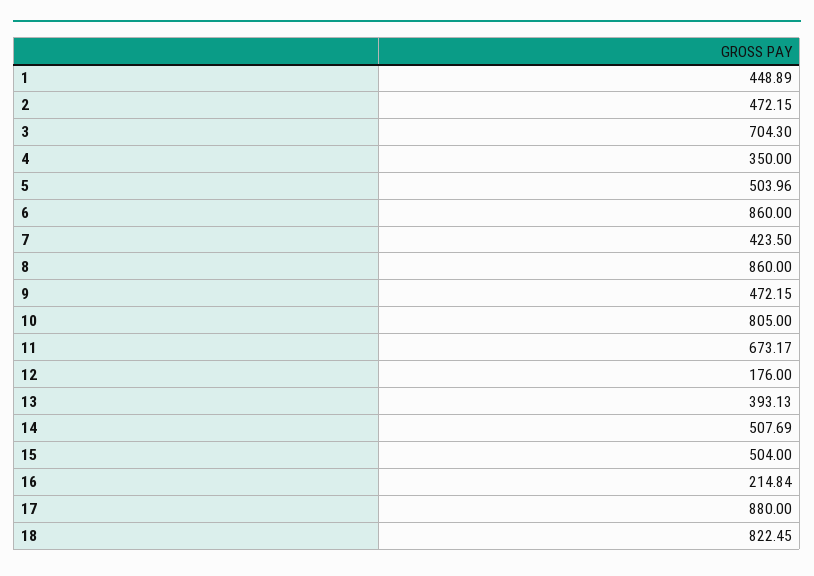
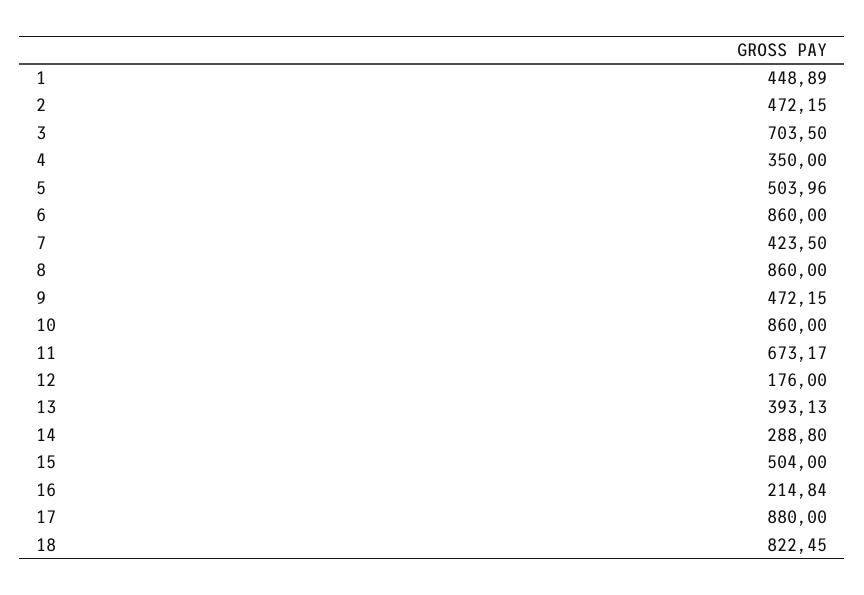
3: 704.3 -> 703.5
10: 805 -> 860
14: 507.69 -> 288.8

